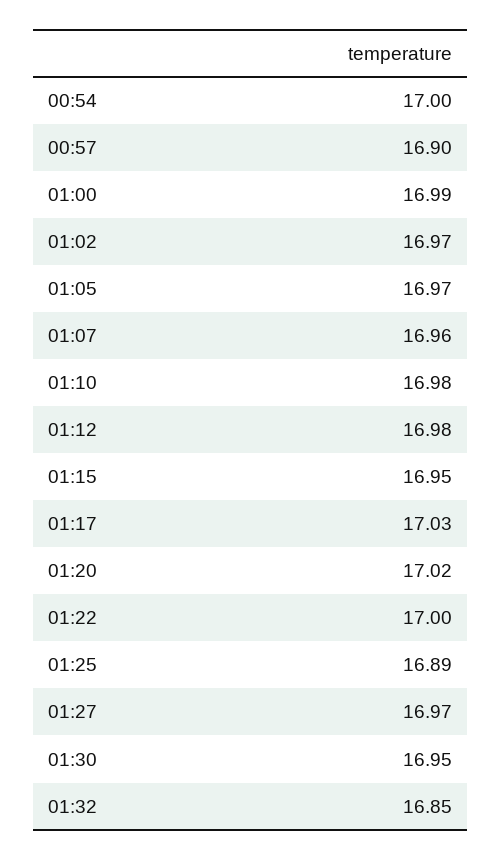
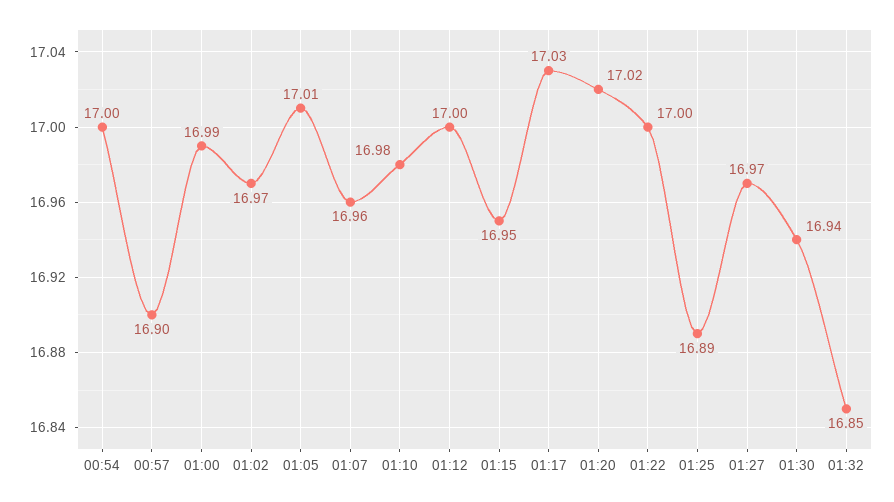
01:05: 16.97 -> 17.01
01:12: 16.98 -> 17
01:30: 16.95 -> 16.94

